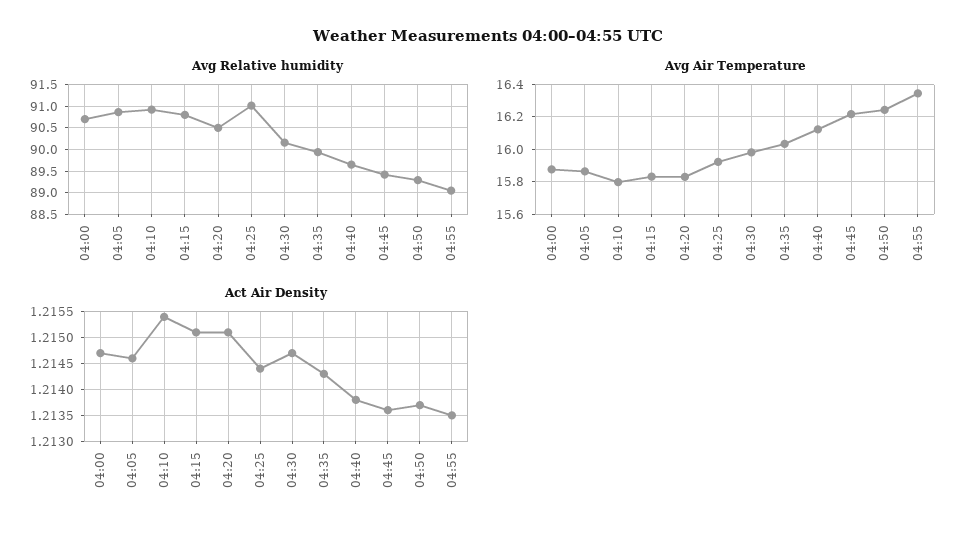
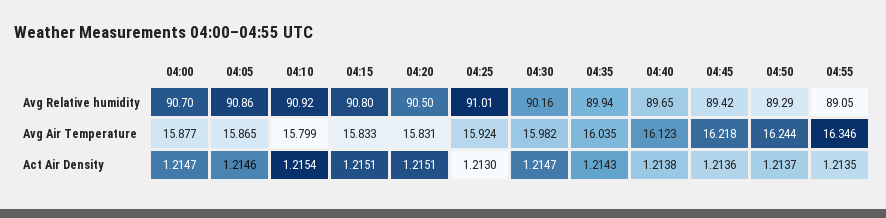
Act Air Density, 04:25: 1.2145 -> 1.213

